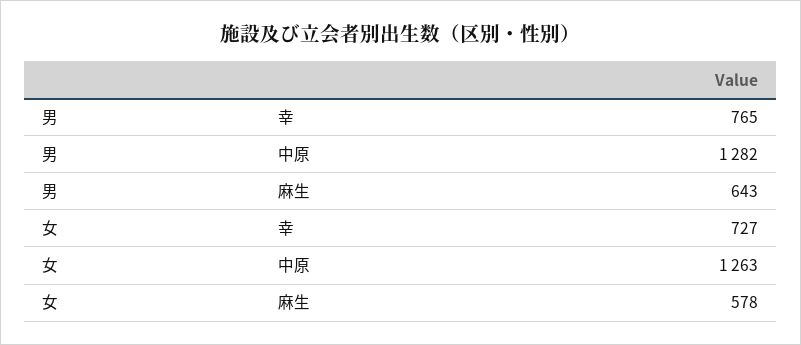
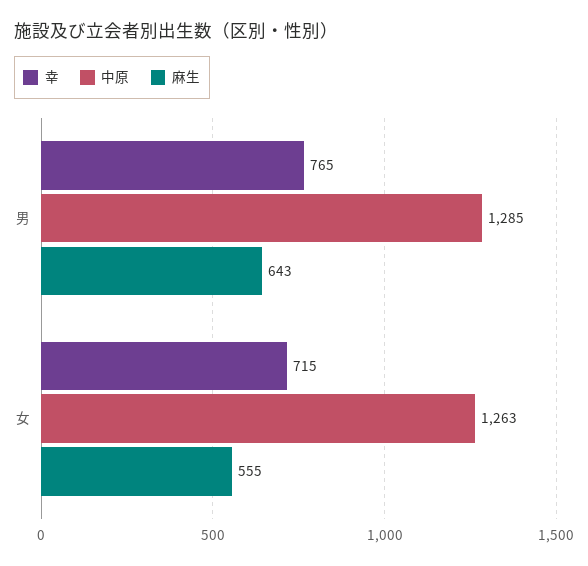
中原, 男: 1282 -> 1285
幸, 女: 727 -> 715
麻生, 女: 578 -> 555

